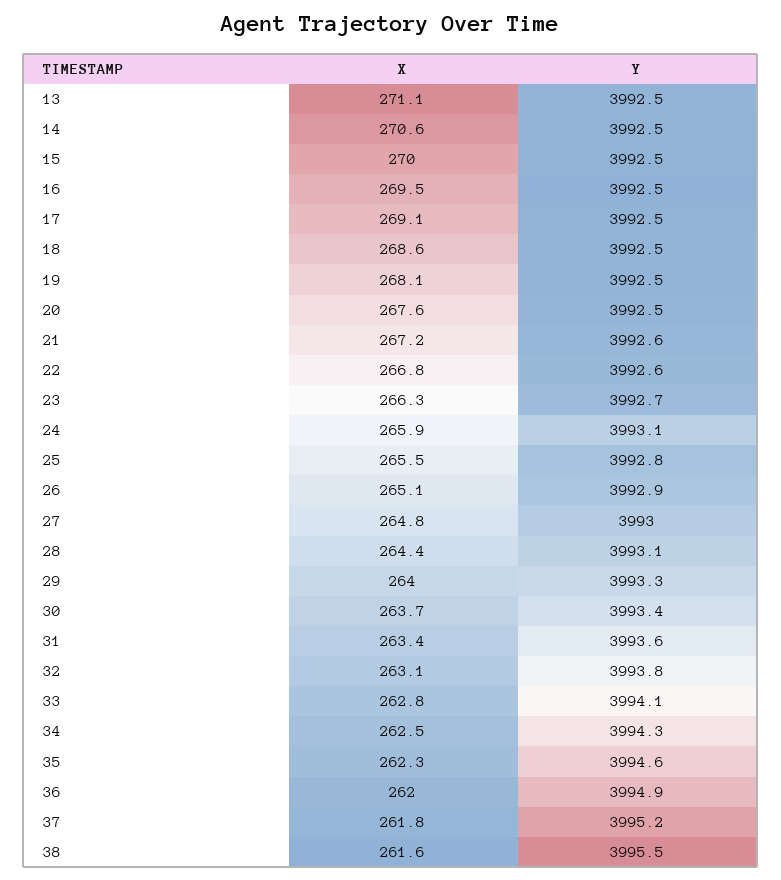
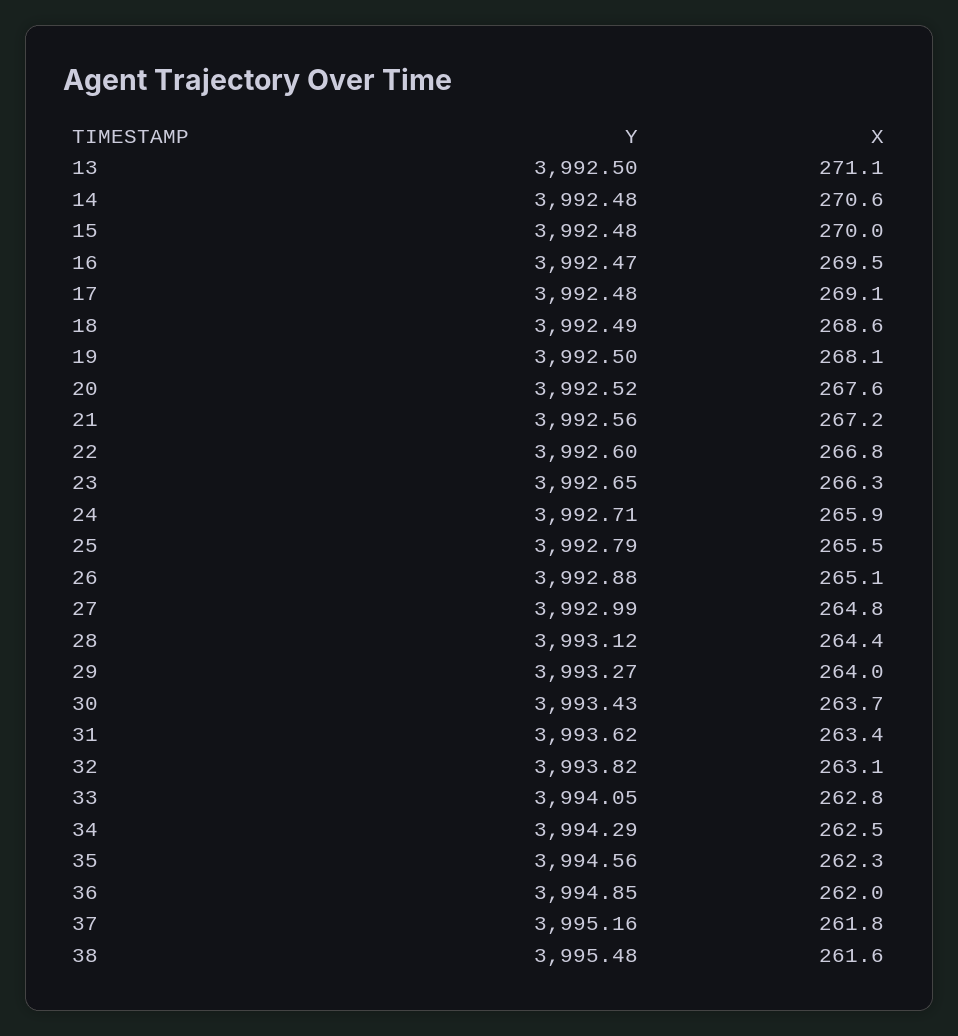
Y, 24: 3993.1 -> 3992.71

